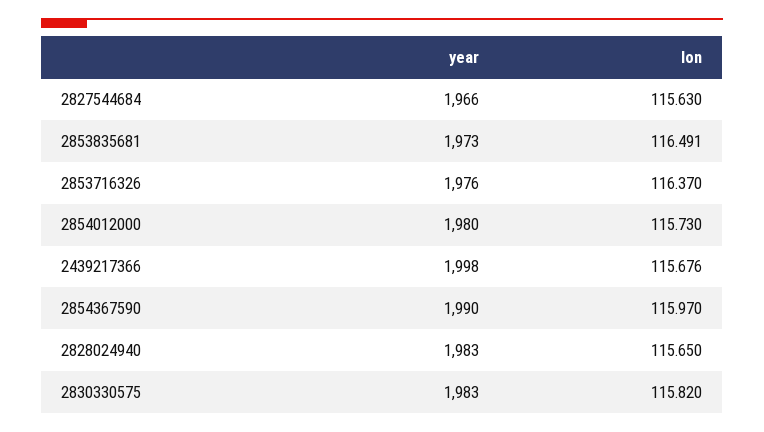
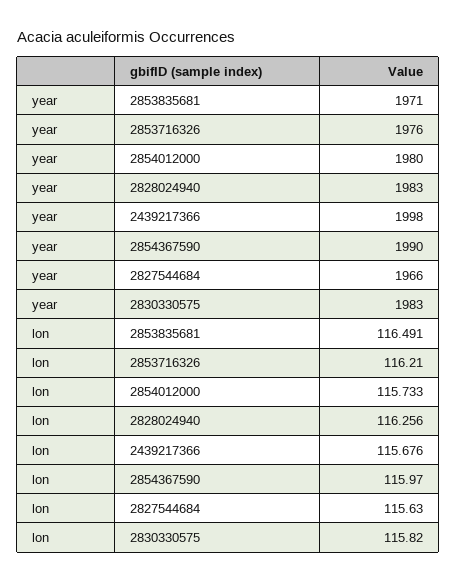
year, 2853835681: 1973 -> 1971
lon, 2853716326: 116.37 -> 116.21
lon, 2854012000: 115.73 -> 115.733
lon, 2828024940: 115.65 -> 116.256

